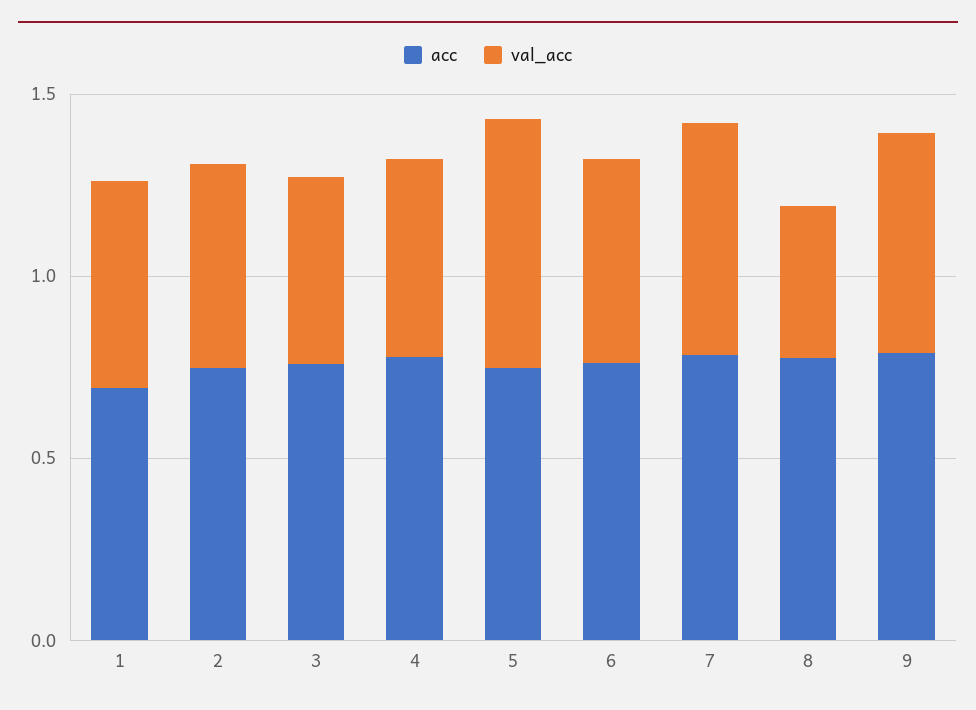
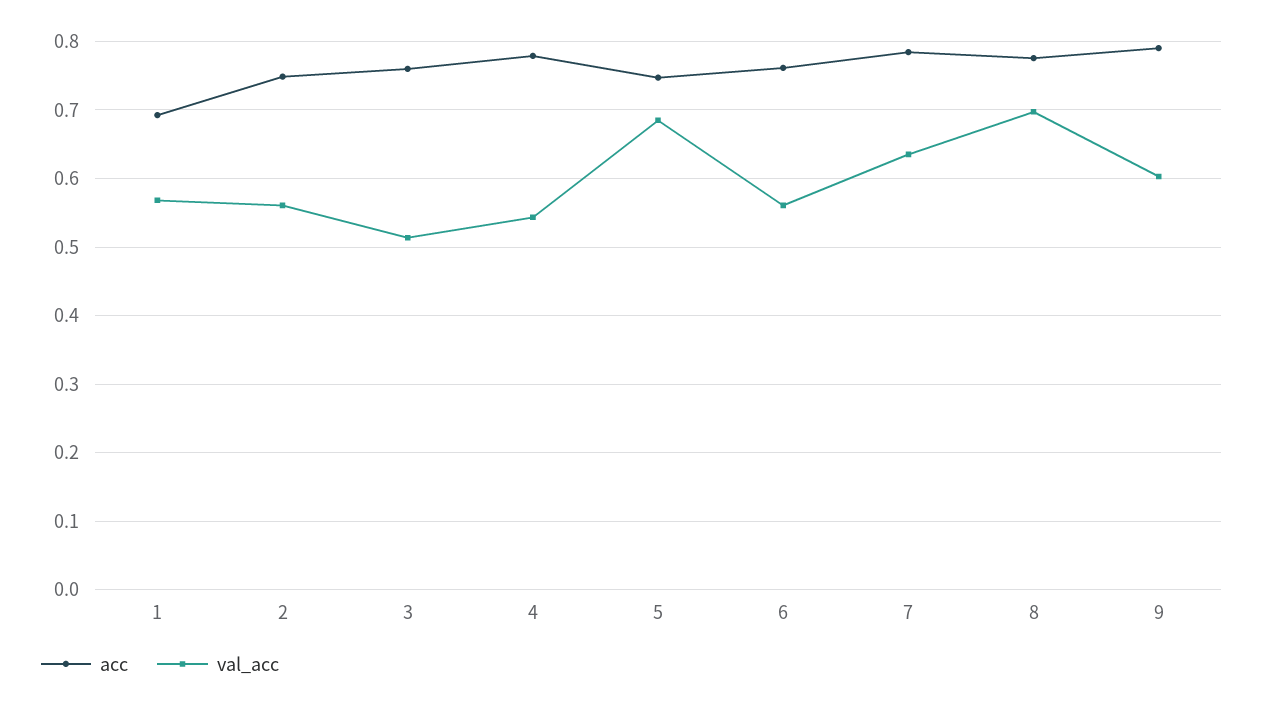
val_acc, 8: 0.4 -> 0.7

